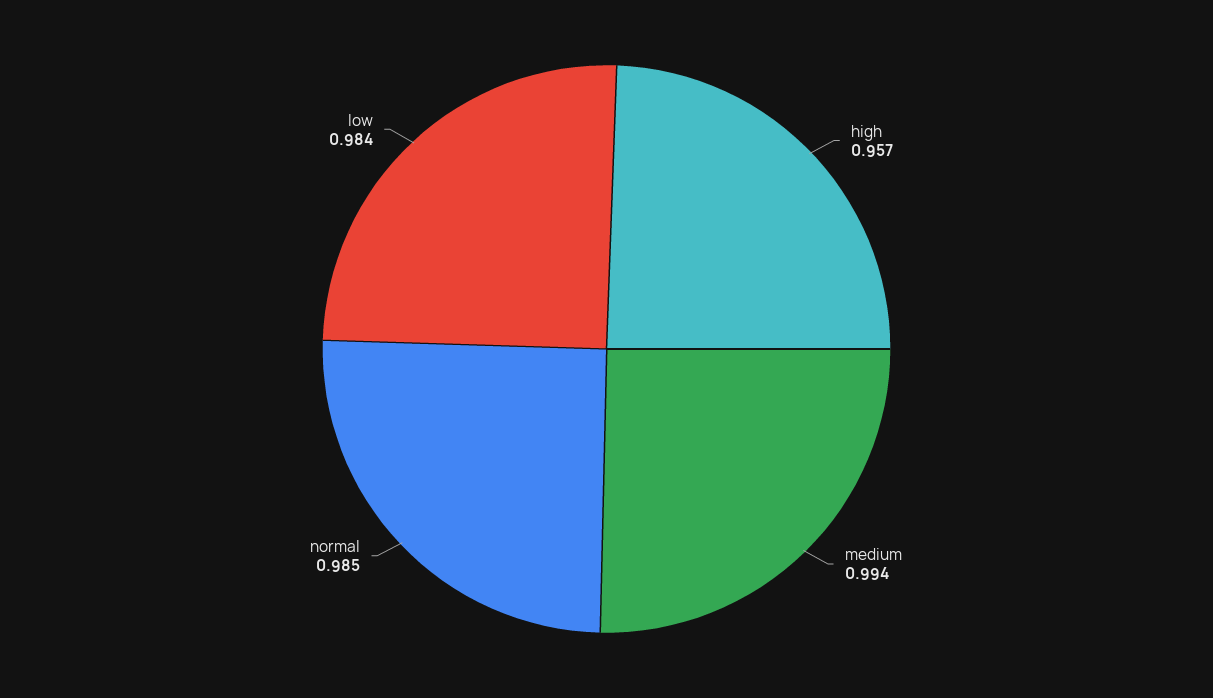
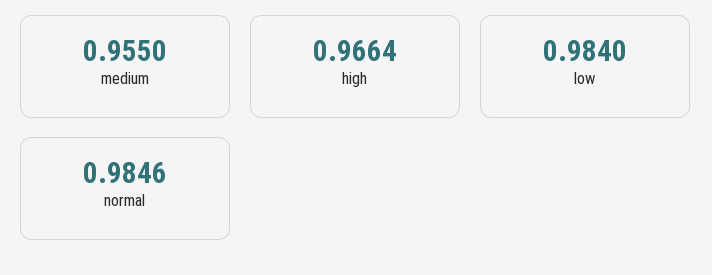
high: 0.957 -> 0.9664
medium: 0.994 -> 0.955

